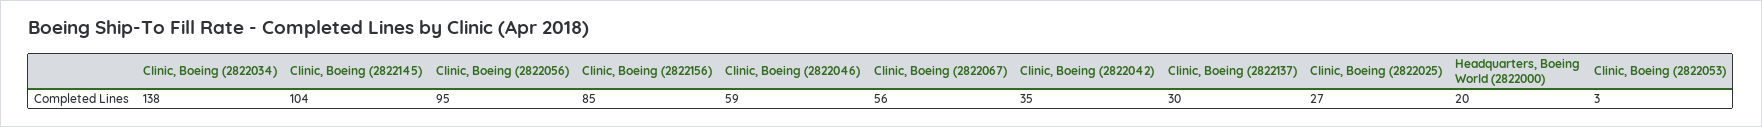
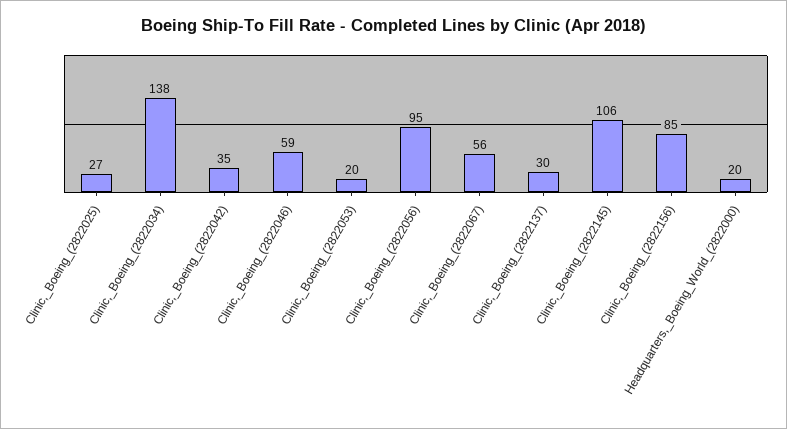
Clinic, Boeing (2822145): 104 -> 106
Clinic, Boeing (2822053): 3 -> 20

